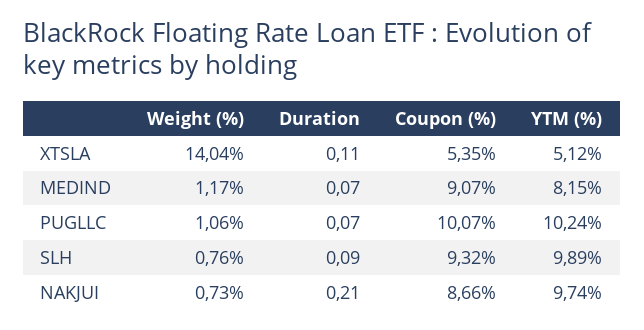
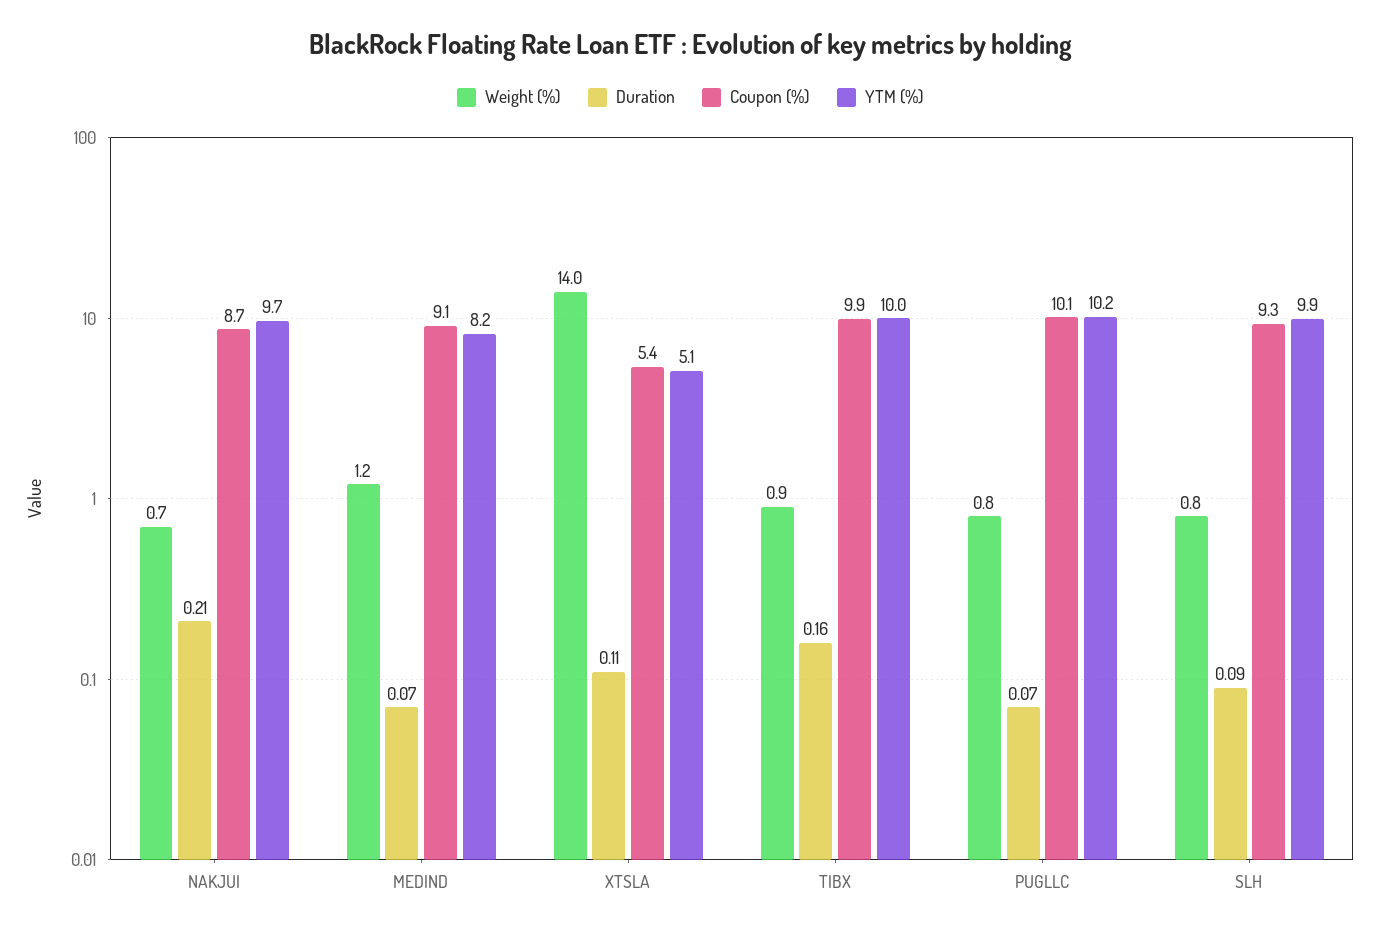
Weight (%), PUGLLC: 1.06 -> 0.8
Weight (%), TIBX: none -> 0.9
Duration, TIBX: none -> 0.16
Coupon (%), TIBX: none -> 9.9
YTM (%), TIBX: none -> 10

